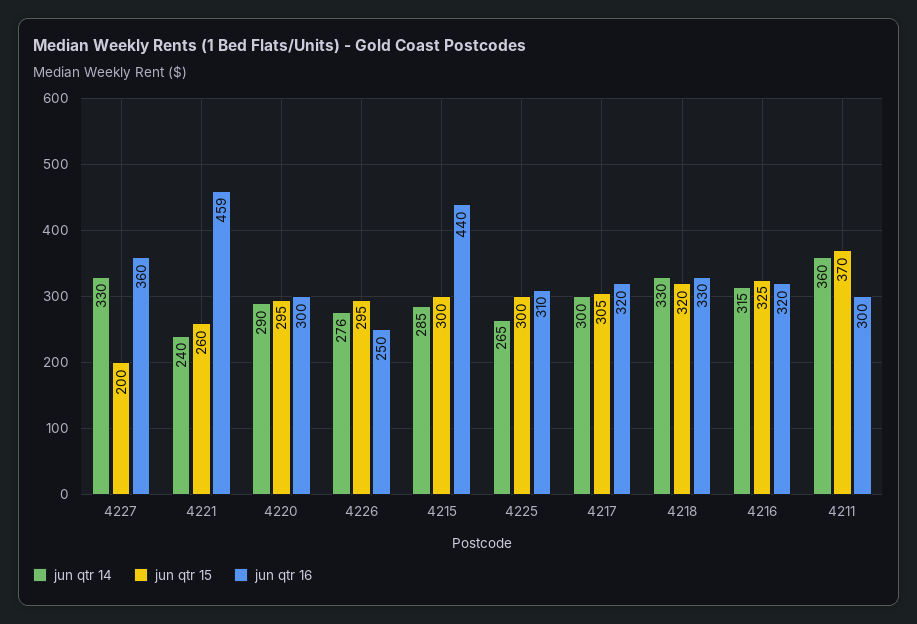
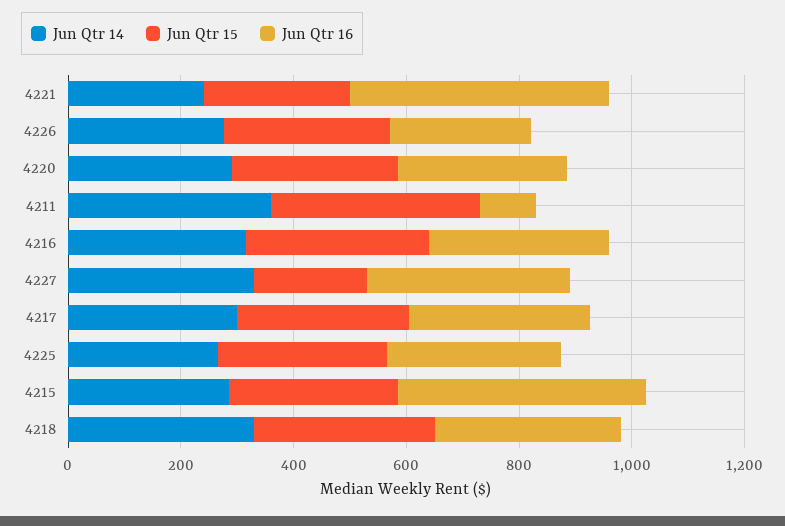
jun qtr 16, 4211: 300 -> 100

